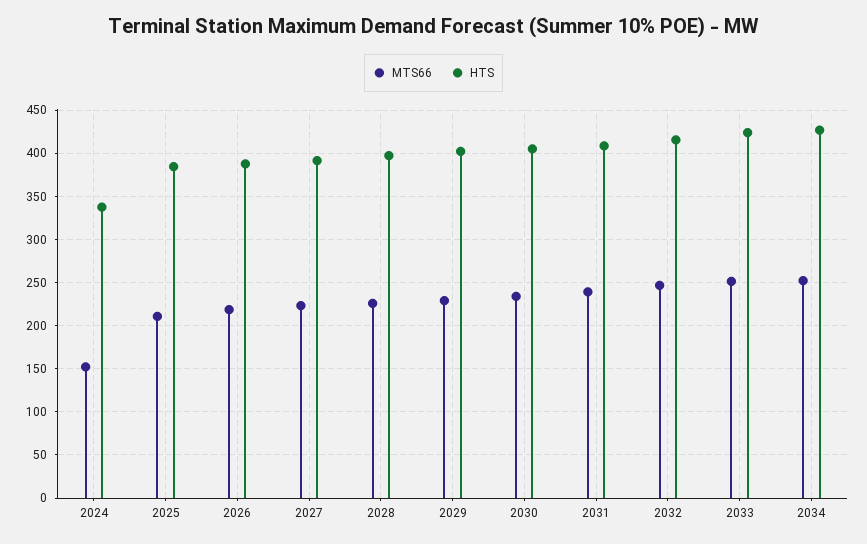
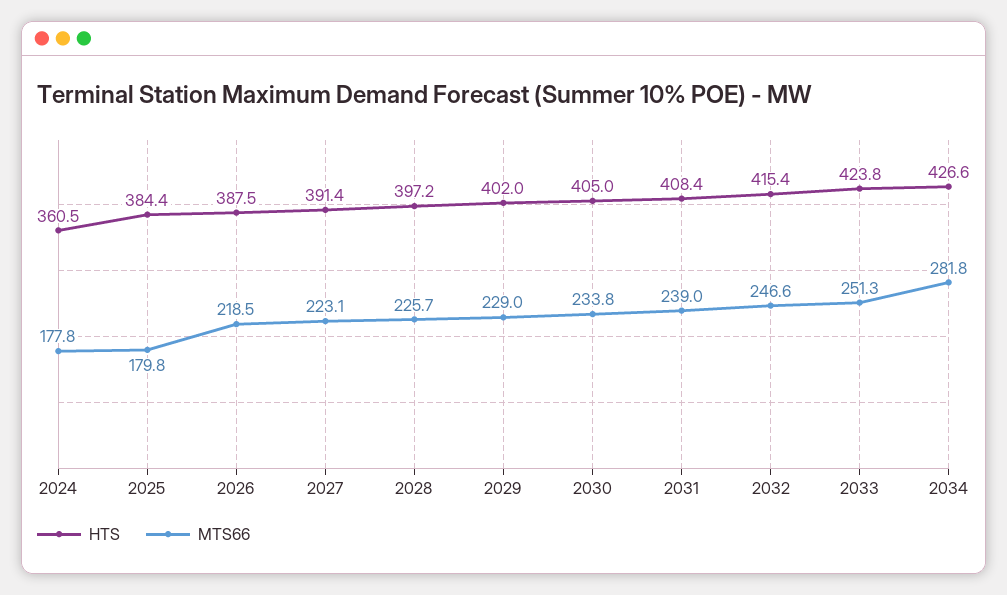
MTS66, 2024: 150 -> 177.8
HTS, 2024: 340 -> 360.5
MTS66, 2025: 210 -> 179.8
MTS66, 2034: 250 -> 281.8

